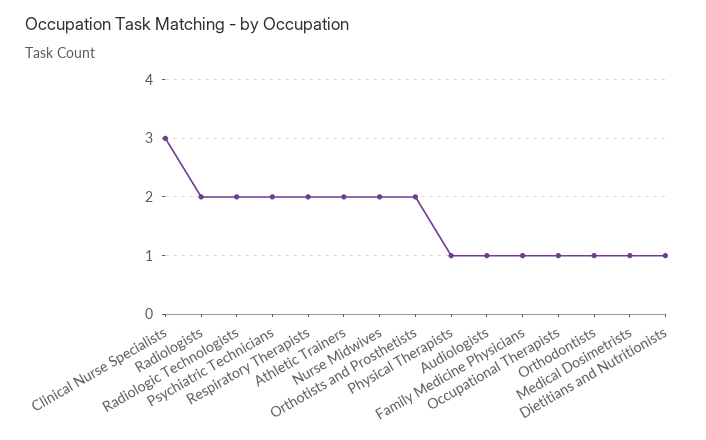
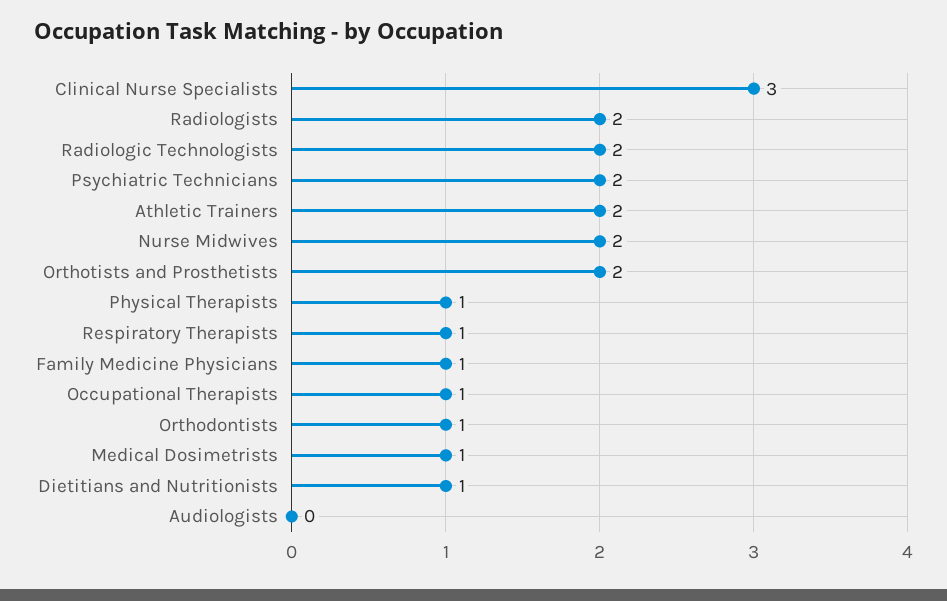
Respiratory Therapists: 2 -> 1
Audiologists: 1 -> 0

